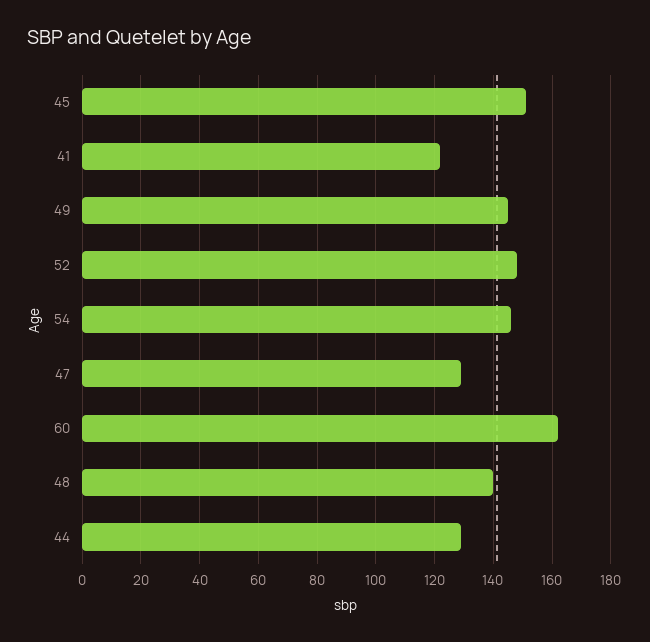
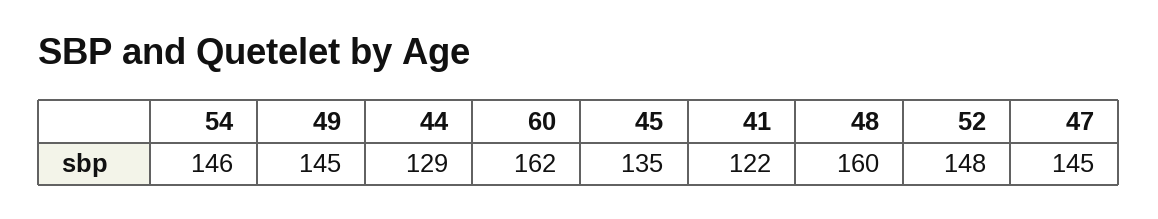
45: 150 -> 135
47: 130 -> 145
48: 140 -> 160

